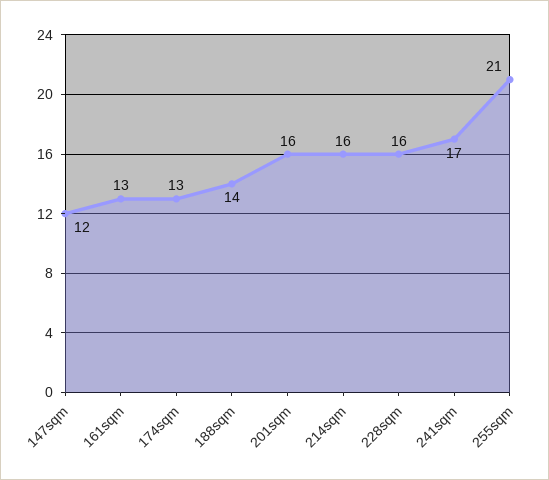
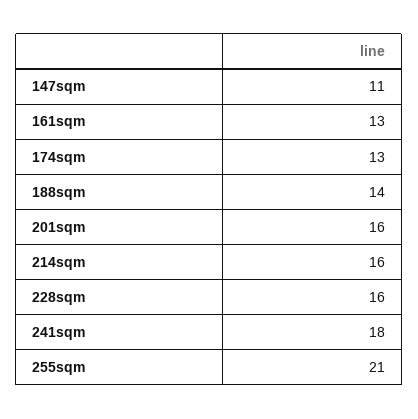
147sqm: 12 -> 11
241sqm: 17 -> 18

